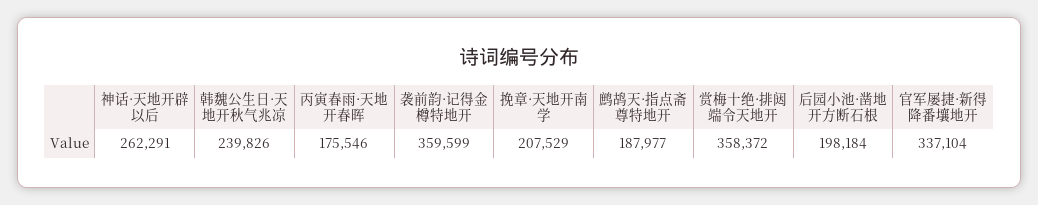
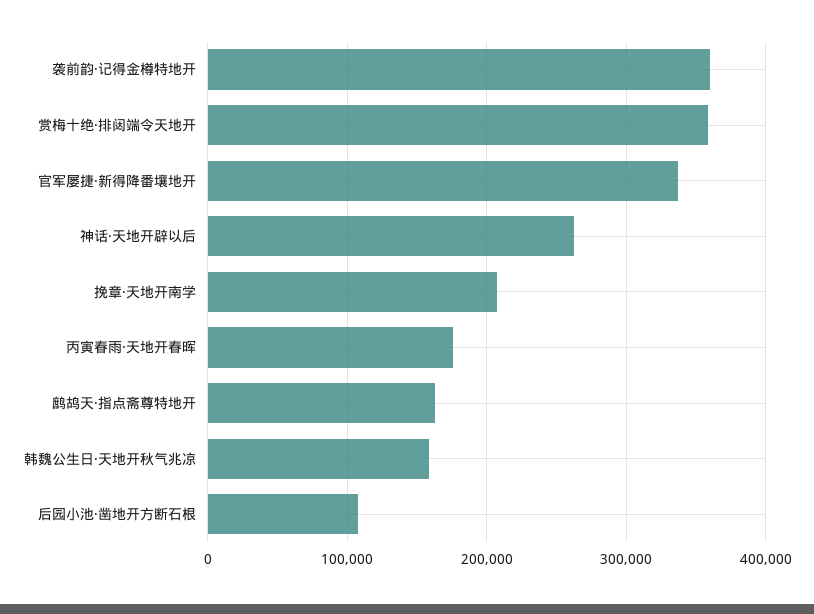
韩魏公生日·天地开秋气兆凉: 239826 -> 160000
鹧鸪天·指点斋尊特地开: 187977 -> 160000
后园小池·凿地开方断石根: 198184 -> 110000

